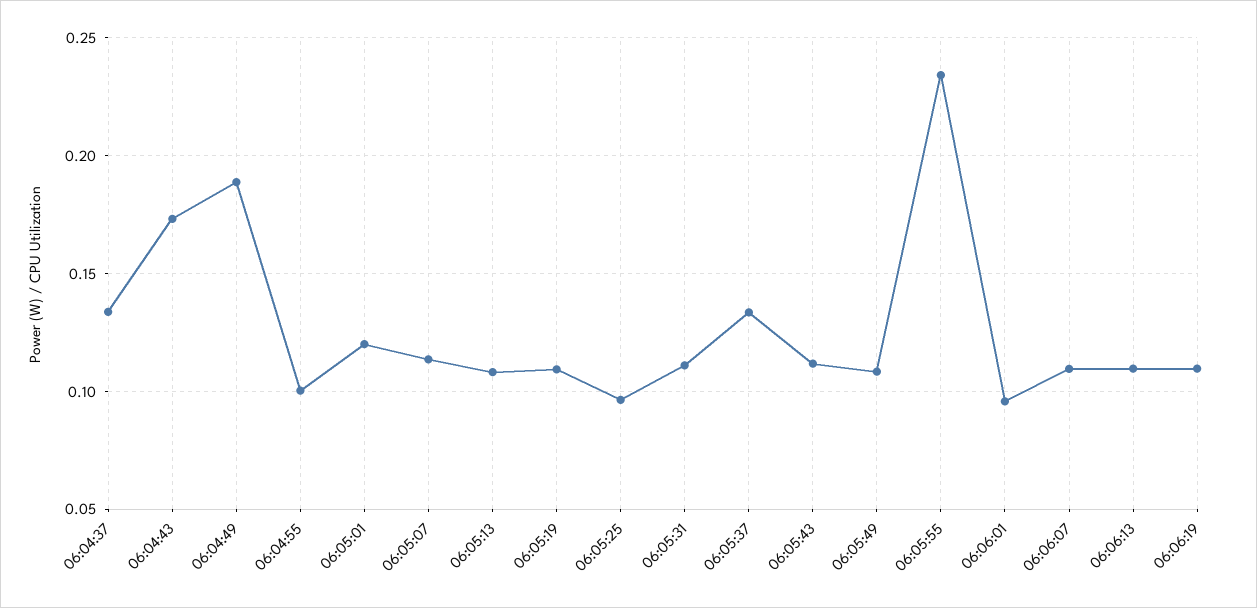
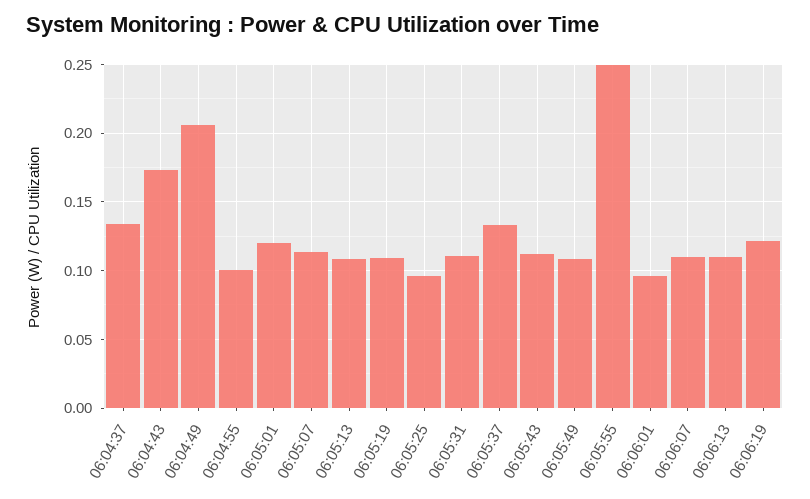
06:04:49: 0.19 -> 0.205
06:05:55: 0.235 -> 0.25
06:06:19: 0.11 -> 0.12

